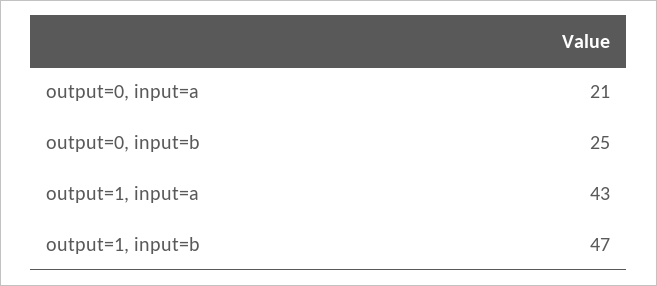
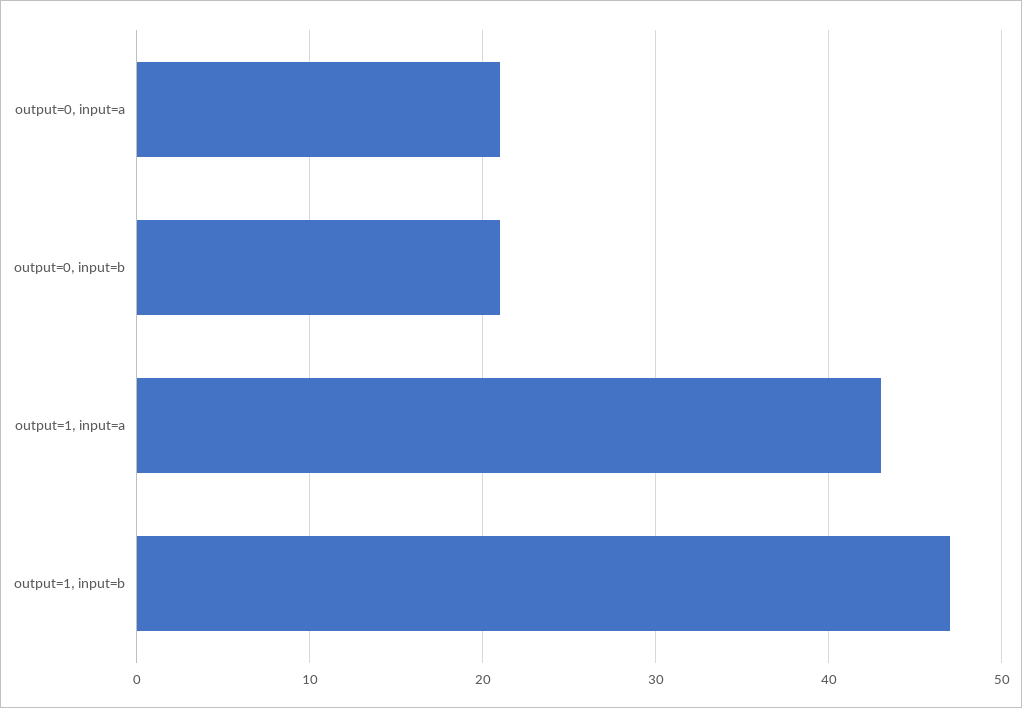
output=0, input=b: 25 -> 21

